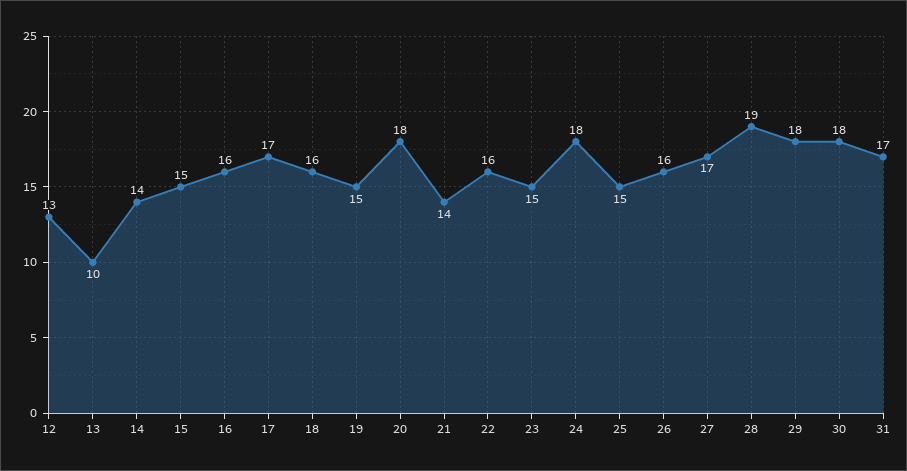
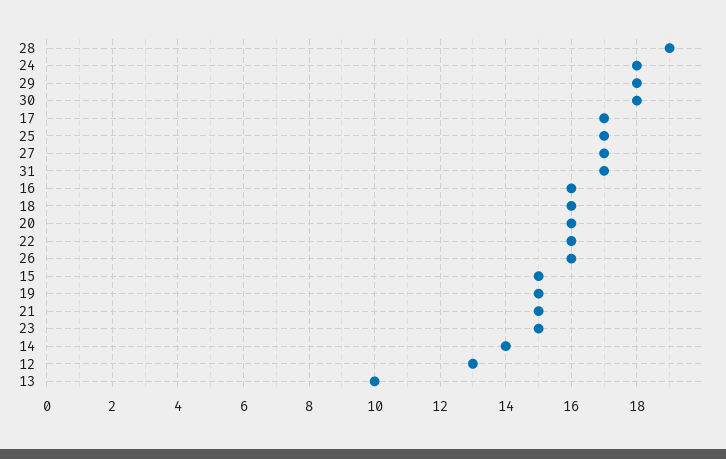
20: 18 -> 16
21: 14 -> 15
25: 15 -> 17

